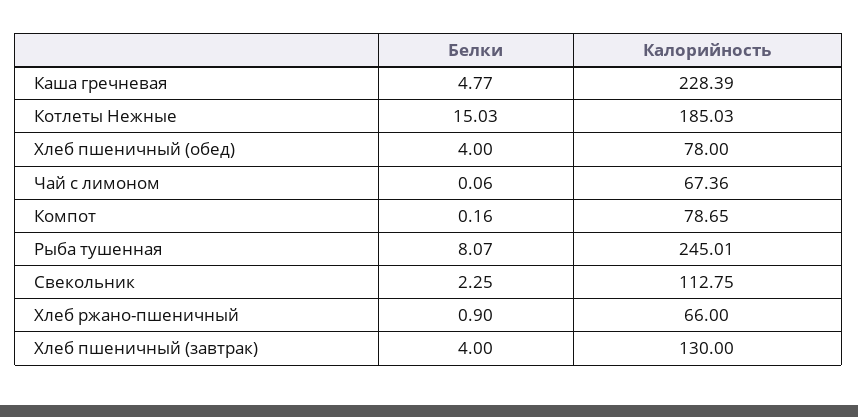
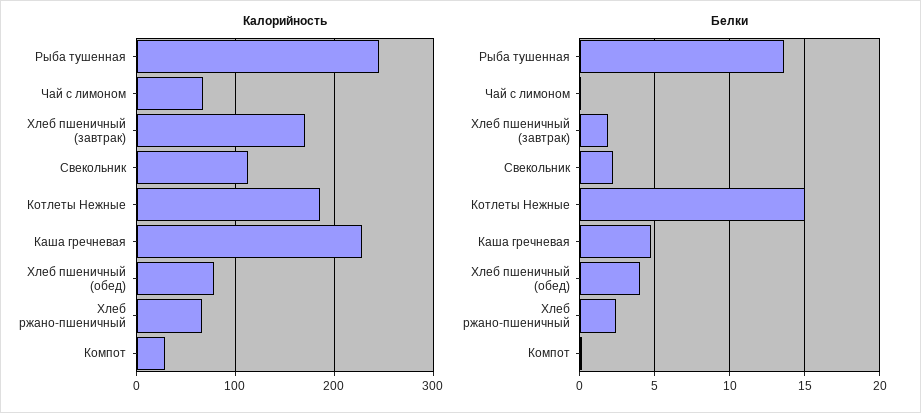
Калорийность, Компот: 78.65 -> 30
Белки, Рыба тушенная: 8.07 -> 13.5
Белки, Хлеб ржано-пшеничный: 0.9 -> 2.5
Белки, Хлеб пшеничный (завтрак): 4 -> 2
Калорийность, Хлеб пшеничный (завтрак): 130 -> 170

